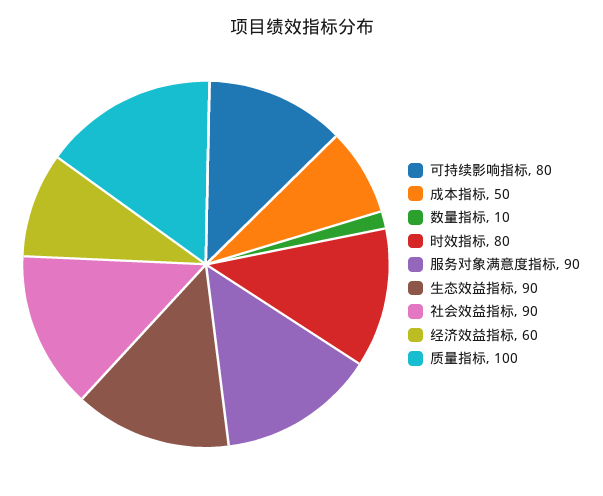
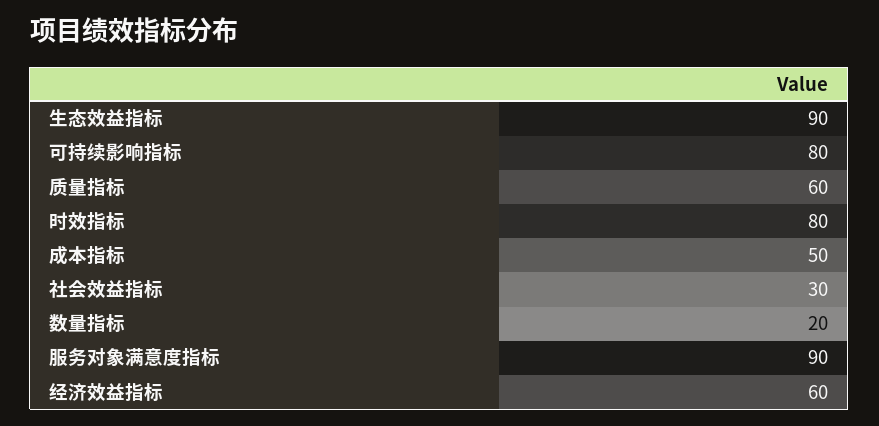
数量指标: 10 -> 20
社会效益指标: 90 -> 30
质量指标: 100 -> 60

